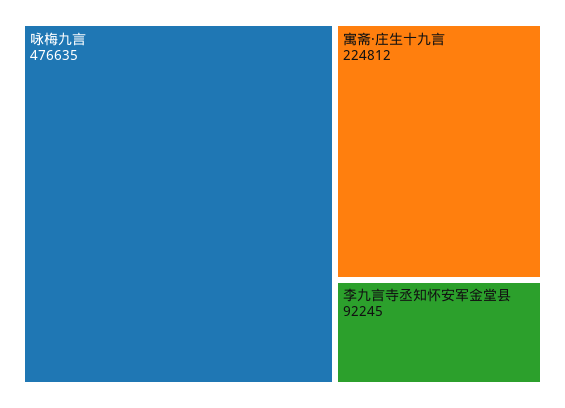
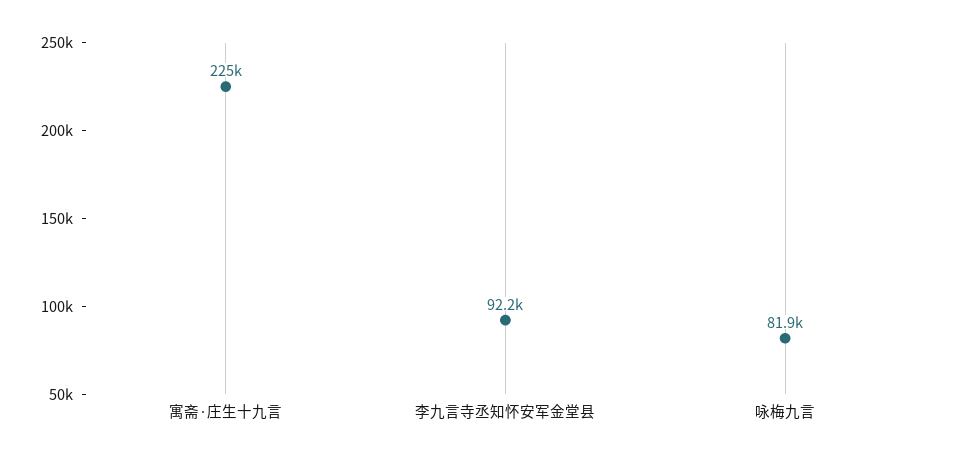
咏梅九言: 476635 -> 81900

